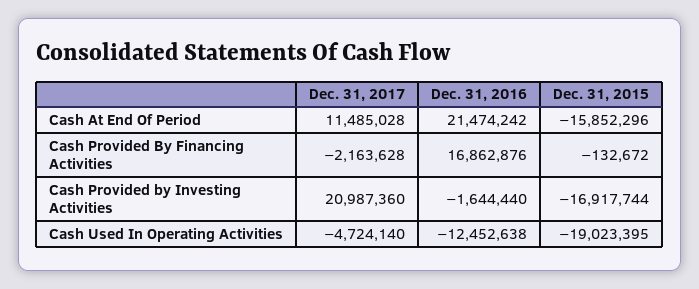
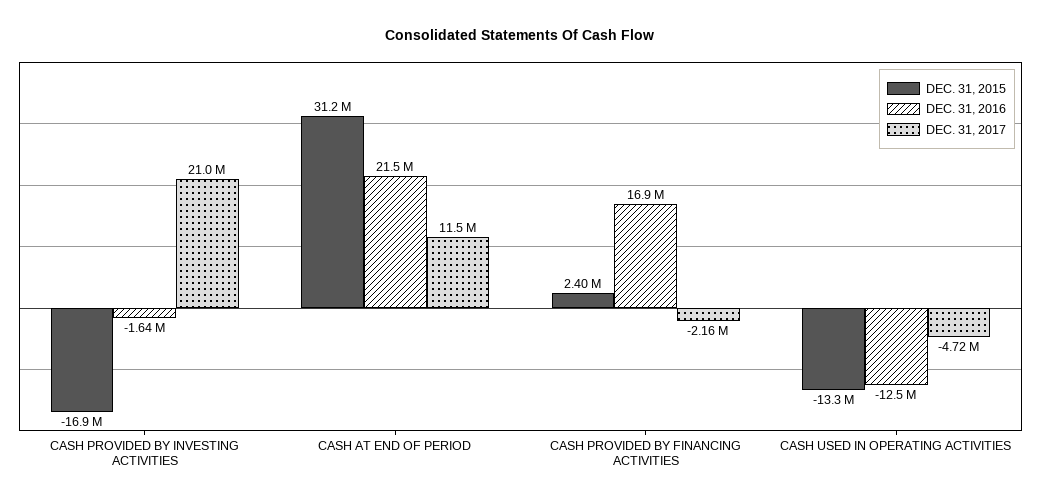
Dec. 31, 2015, Cash At End Of Period: -15852296 -> 31200000
Dec. 31, 2015, Cash Provided By Financing Activities: -132672 -> 2400000
Dec. 31, 2015, Cash Used In Operating Activities: -19023395 -> -13300000

